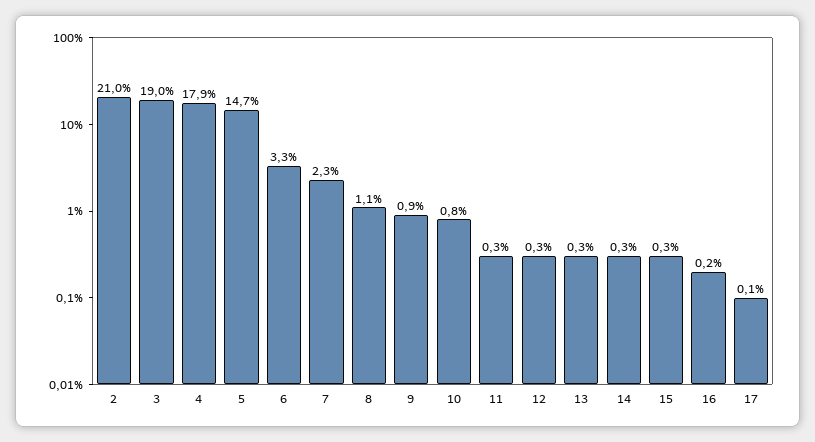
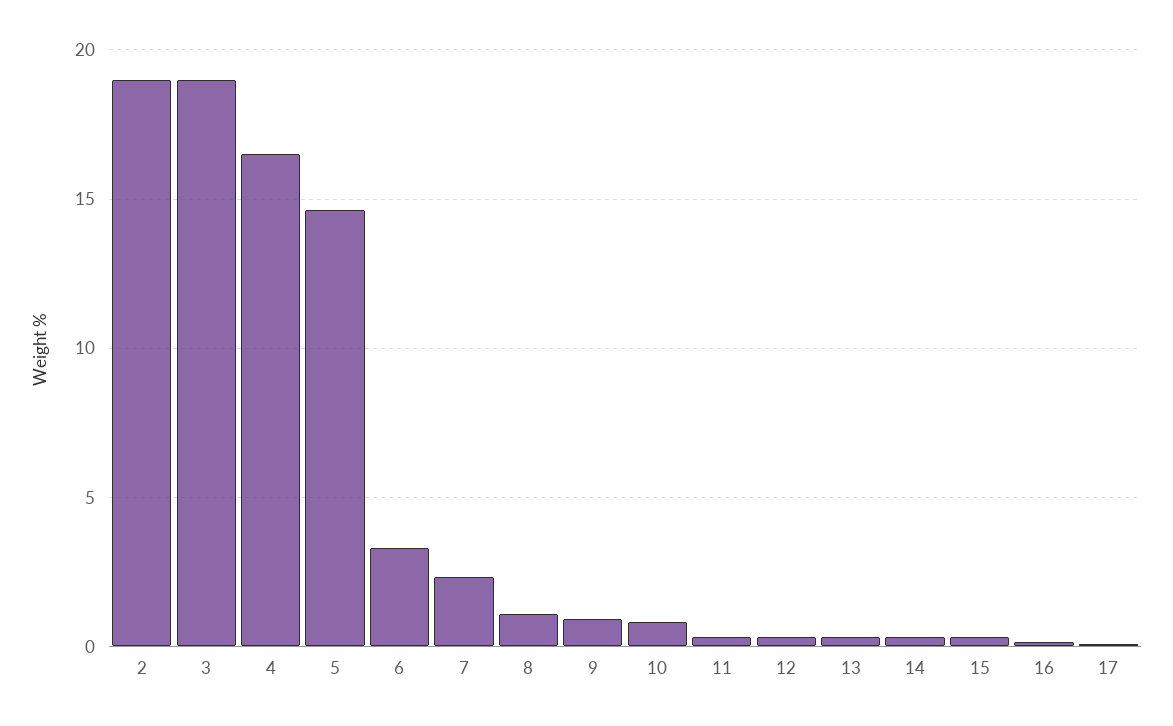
2: 21 -> 19
4: 17.9 -> 16.5

